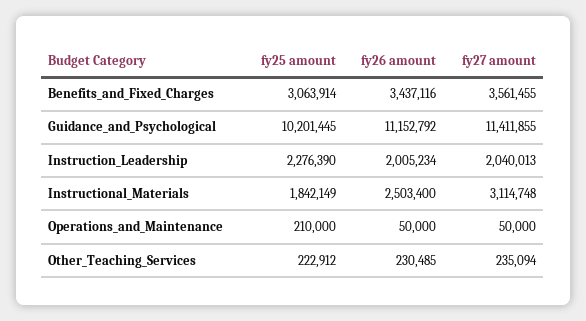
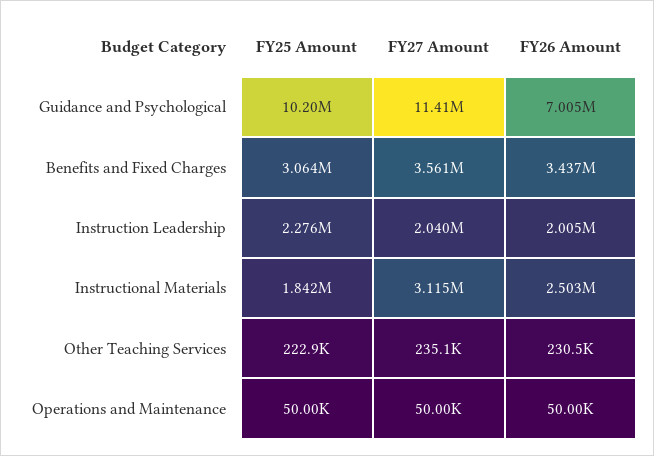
fy26 amount, Guidance_and_Psychological: 11152792 -> 7005000
fy25 amount, Operations_and_Maintenance: 210000 -> 50000

